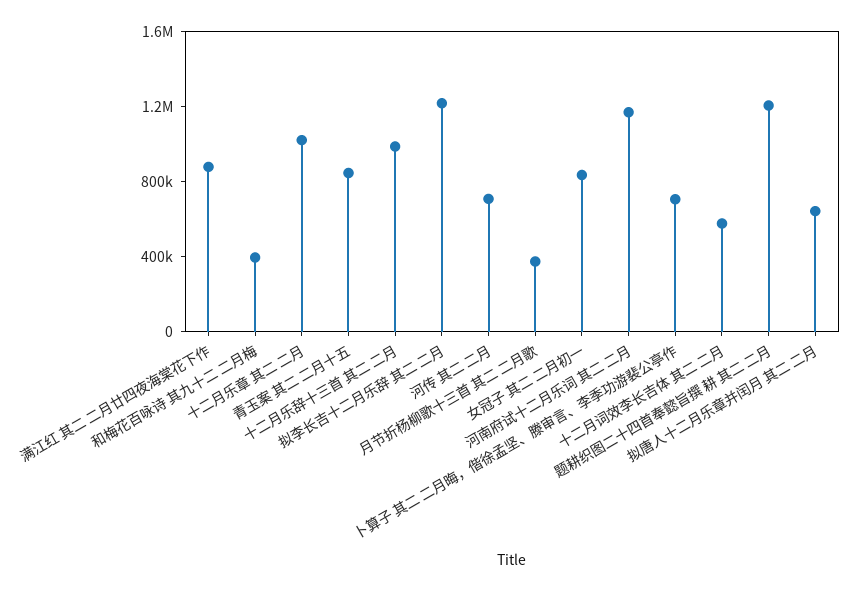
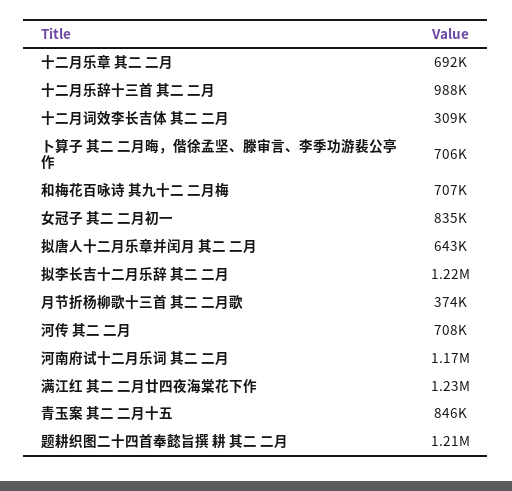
满江红 其二 二月廿四夜海棠花下作: 900000 -> 1230000
和梅花百咏诗 其九十二 二月梅: 400000 -> 707000
十二月乐章 其二 二月: 1000000 -> 692000
十二月词效李长吉体 其二 二月: 600000 -> 309000

